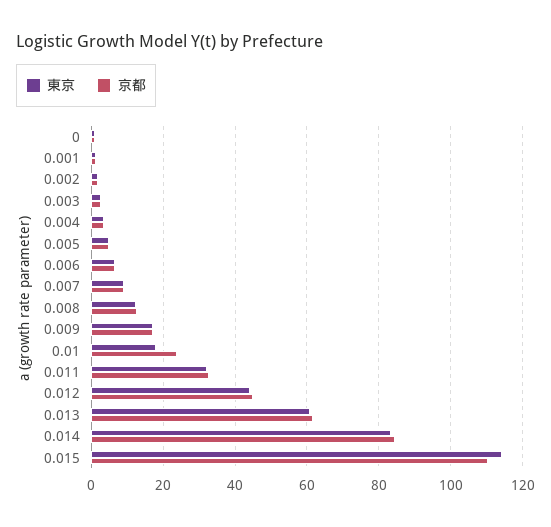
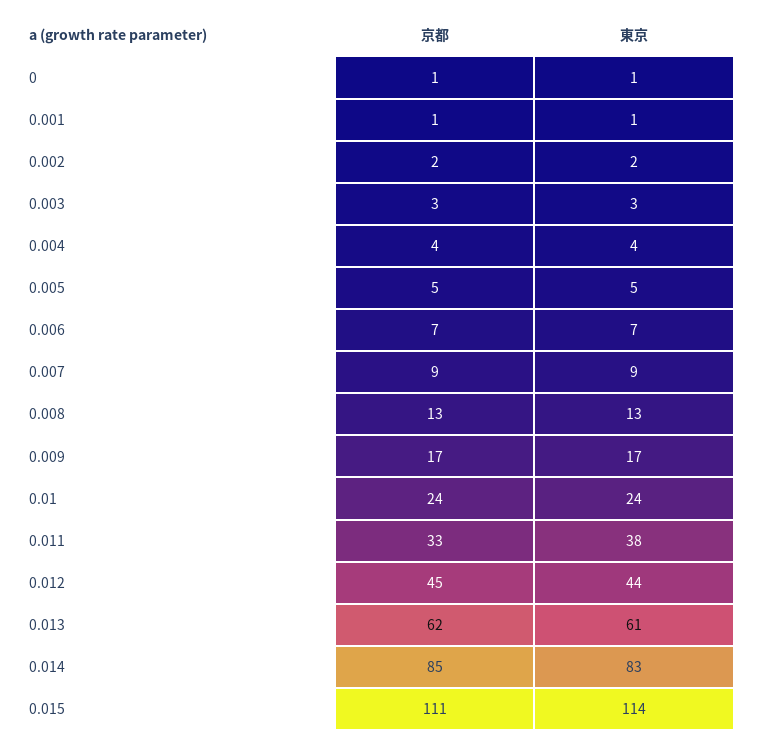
東京, 0.01: 18 -> 24
東京, 0.011: 32 -> 38

